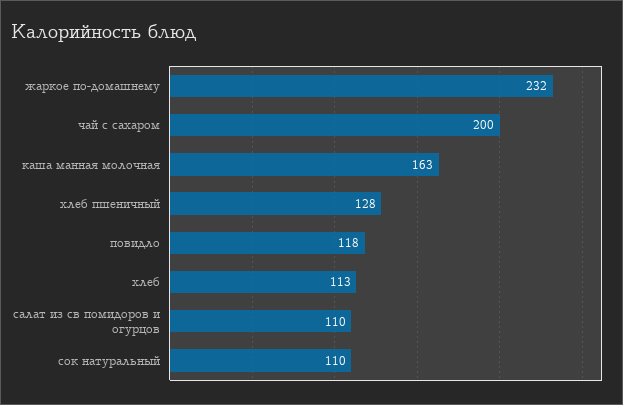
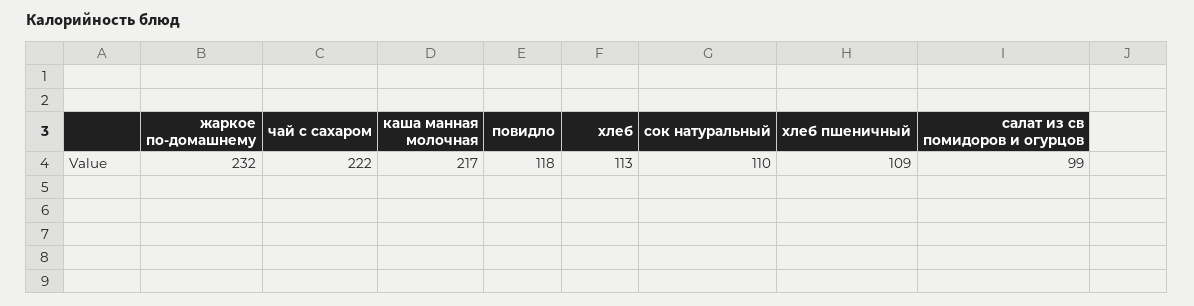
чай с сахаром: 200 -> 222
каша манная молочная: 163 -> 217
хлеб пшеничный: 128 -> 109
салат из св помидоров и огурцов: 110 -> 99

